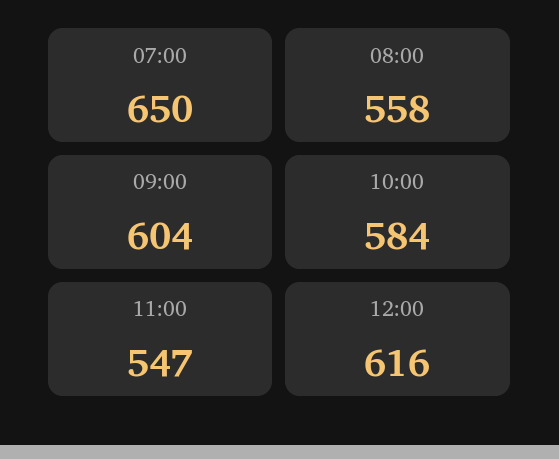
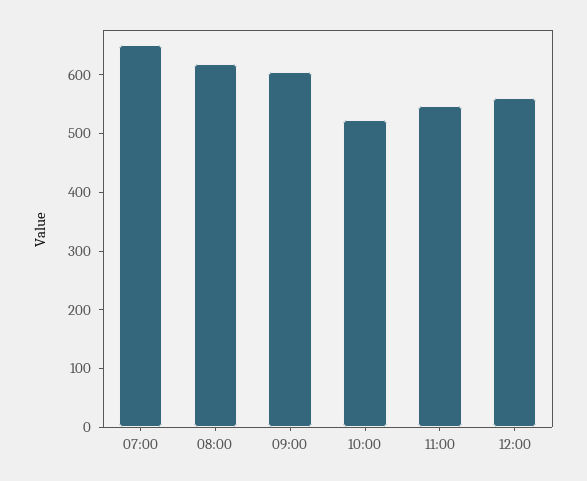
08:00: 558 -> 620
10:00: 584 -> 520
12:00: 616 -> 560

